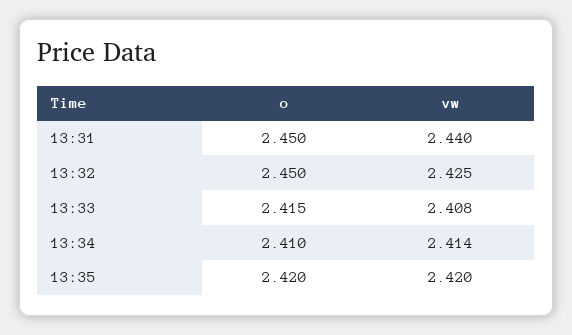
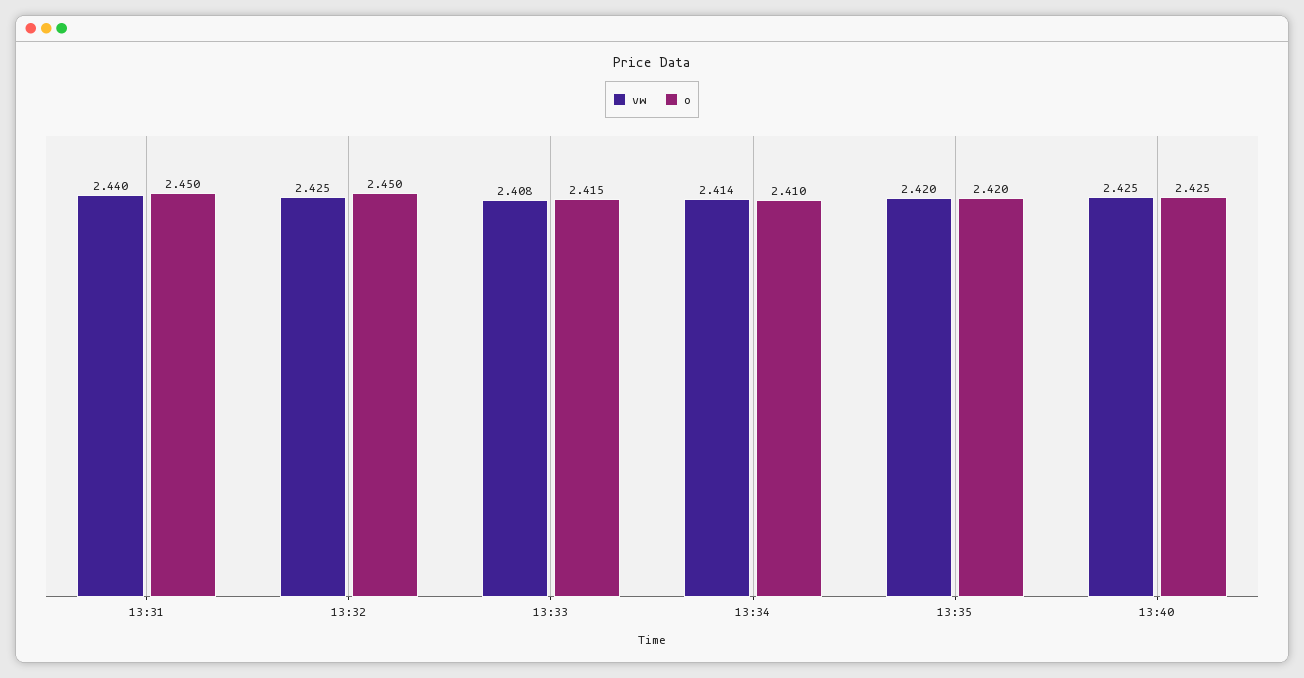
vw, 13:40: none -> 2.425
o, 13:40: none -> 2.425

